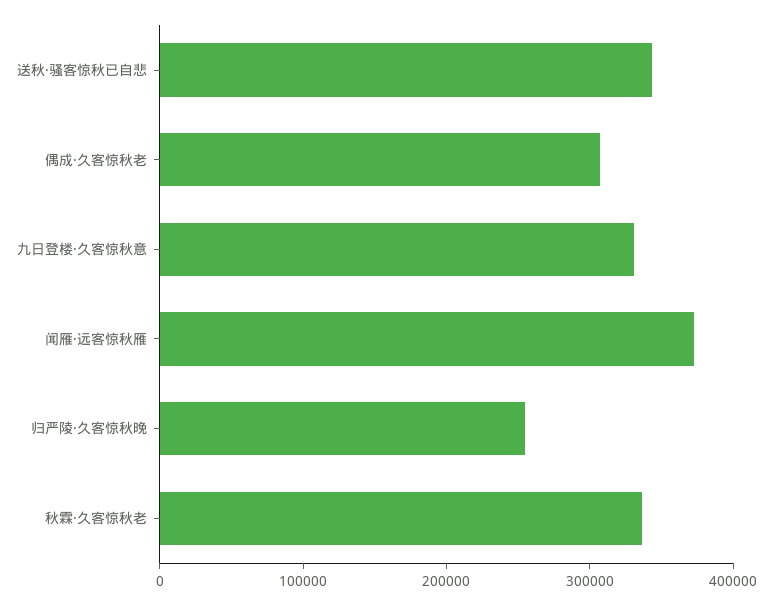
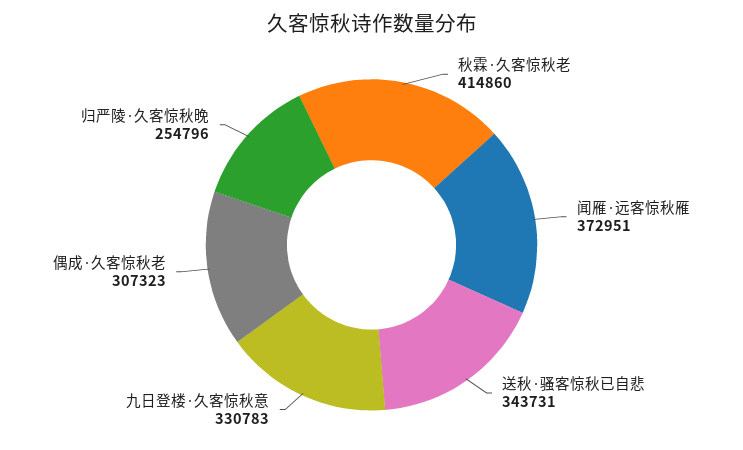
秋霖·久客惊秋老: 340000 -> 414860

